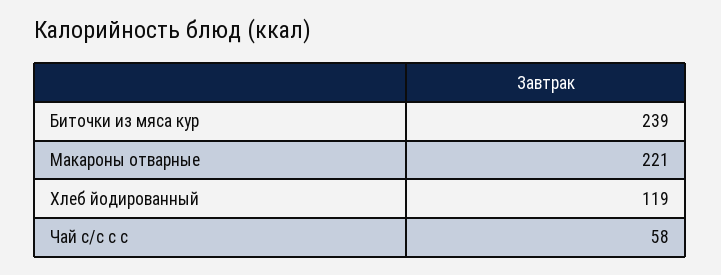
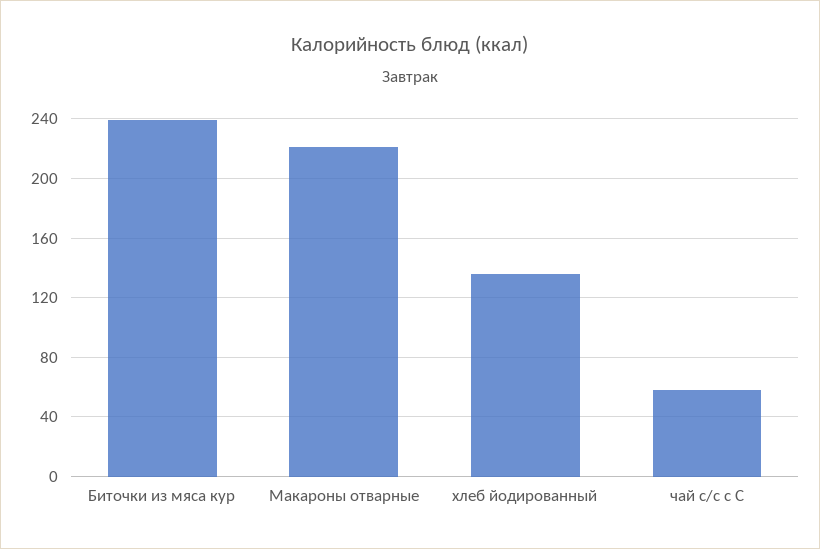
Хлеб йодированный: 119 -> 135

